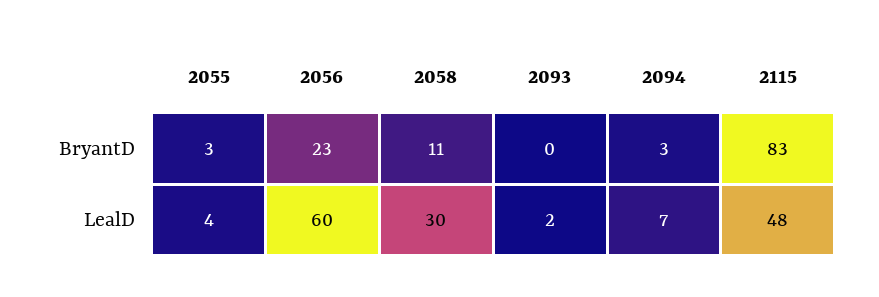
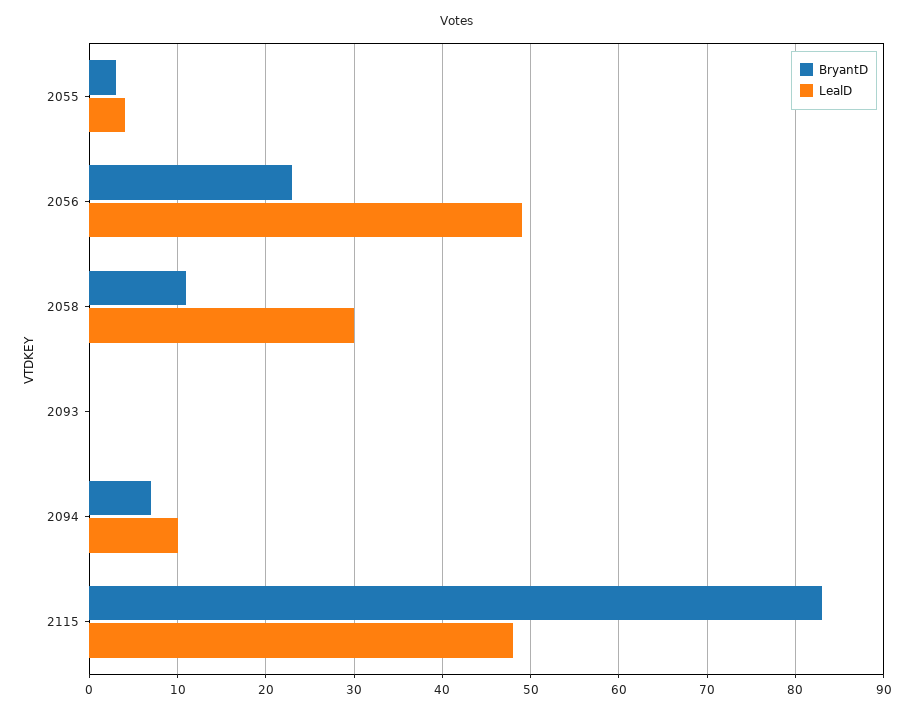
BryantD, 2094: 3 -> 7
LealD, 2056: 60 -> 49
LealD, 2093: 2 -> 0
LealD, 2094: 7 -> 10

